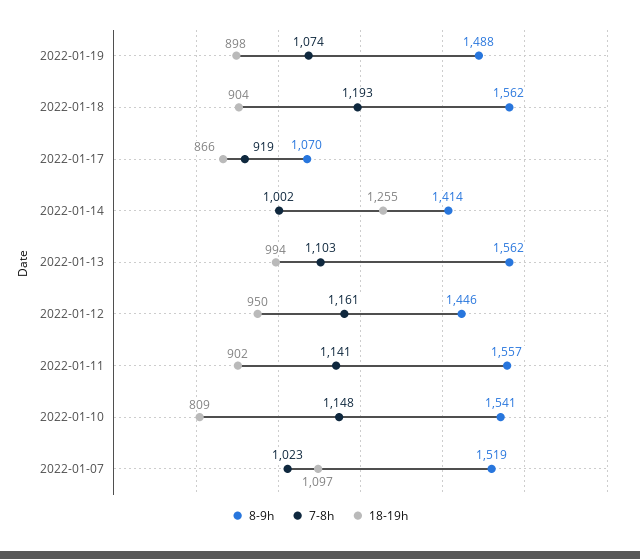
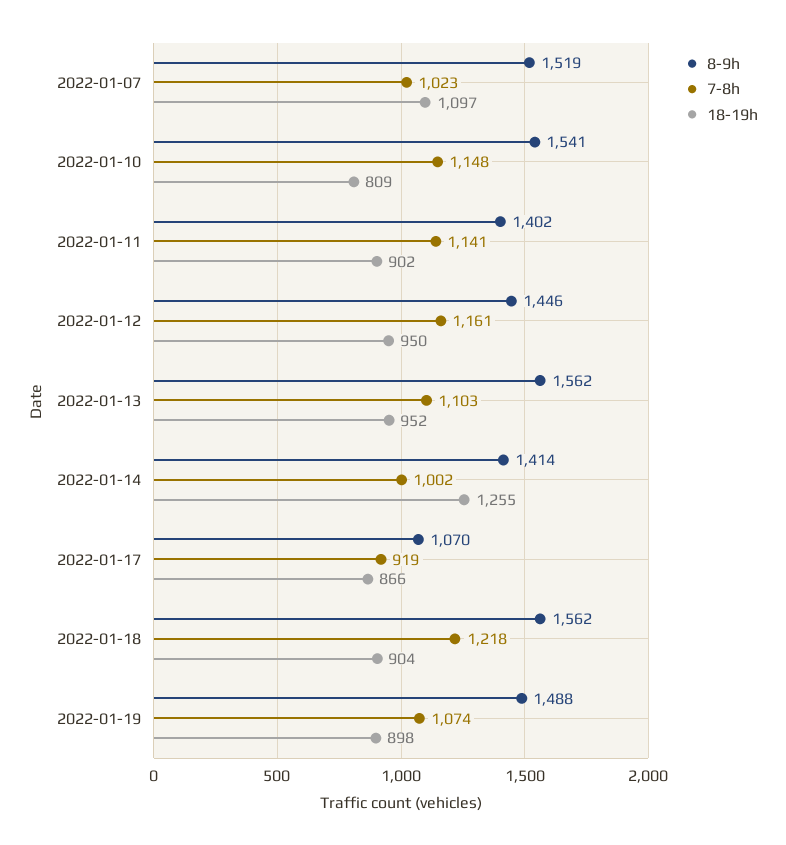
7-8h, 2022-01-18: 1193 -> 1218
18-19h, 2022-01-13: 994 -> 952
8-9h, 2022-01-11: 1557 -> 1402

